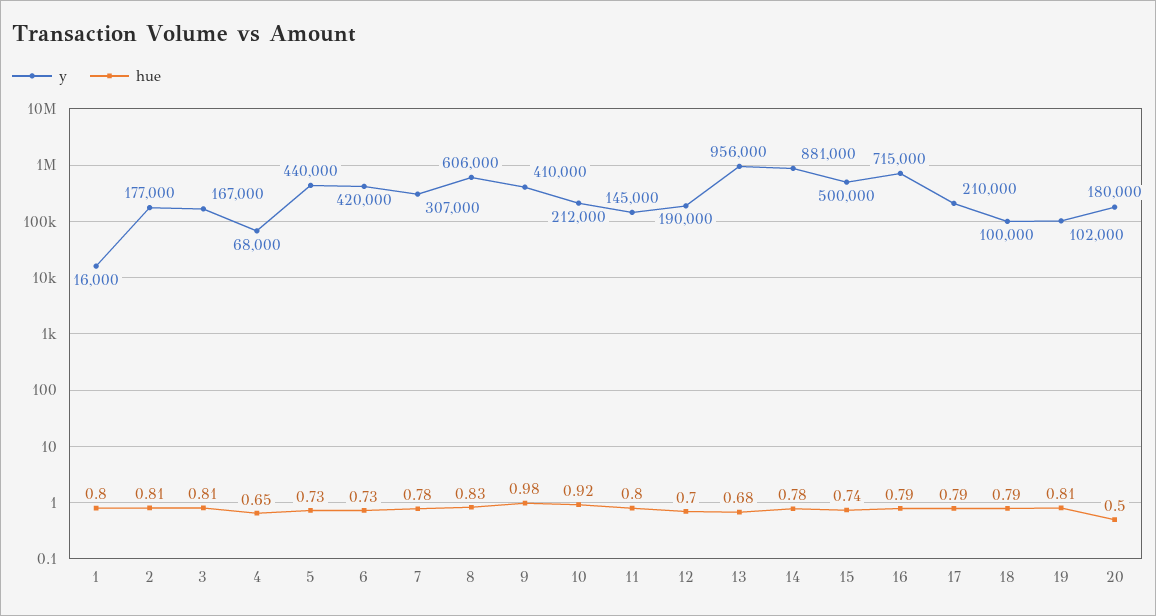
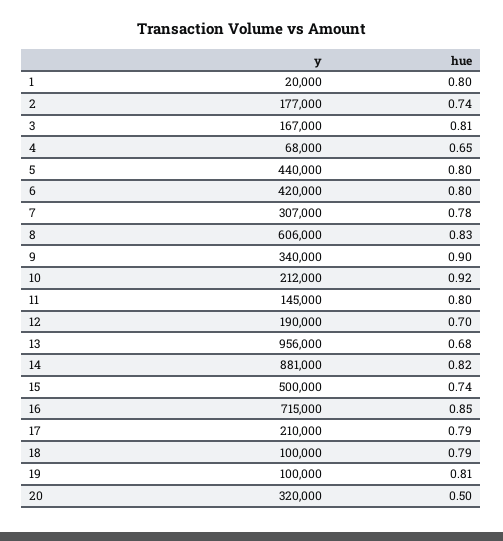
y, 1: 16000 -> 20000
hue, 2: 0.81 -> 0.74
hue, 5: 0.73 -> 0.8
hue, 6: 0.73 -> 0.8
y, 9: 410000 -> 340000
hue, 9: 0.98 -> 0.9
hue, 14: 0.78 -> 0.82
hue, 16: 0.79 -> 0.85
y, 19: 102000 -> 100000
y, 20: 180000 -> 320000

